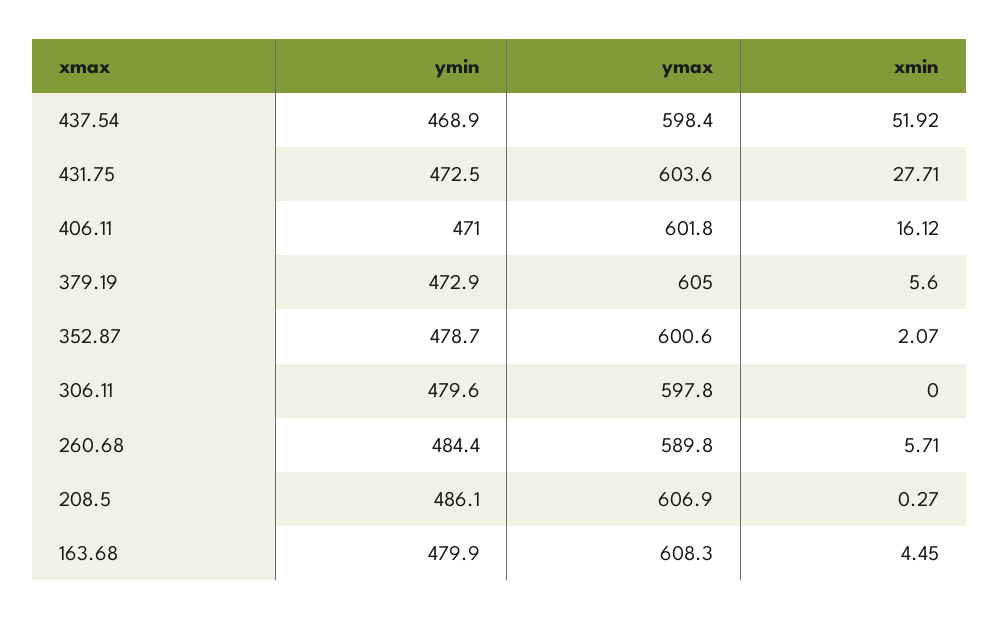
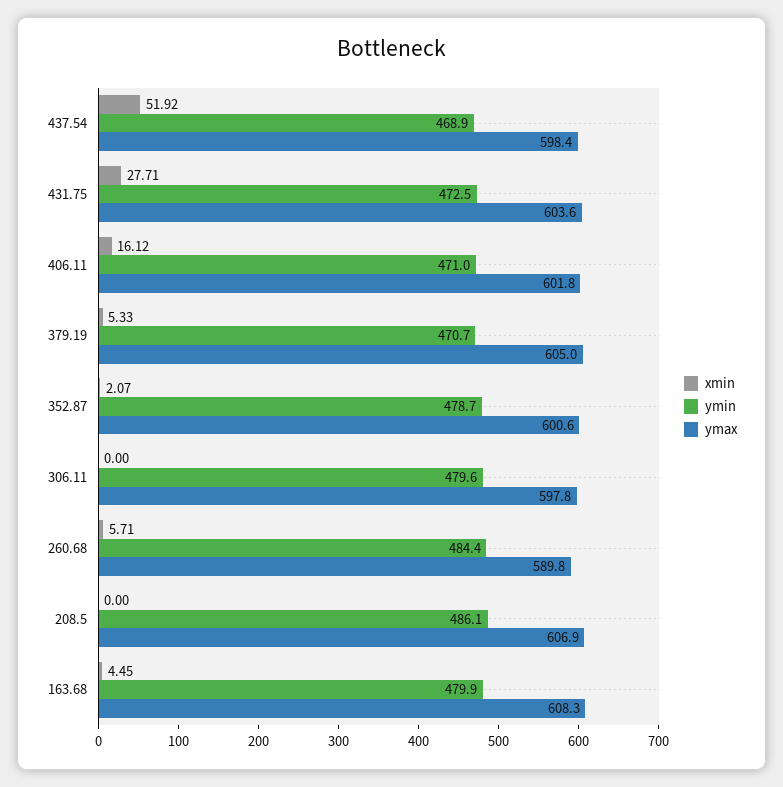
ymin, 379.19: 472.9 -> 470.7
xmin, 379.19: 5.6 -> 5.33
xmin, 208.5: 0.27 -> 0

